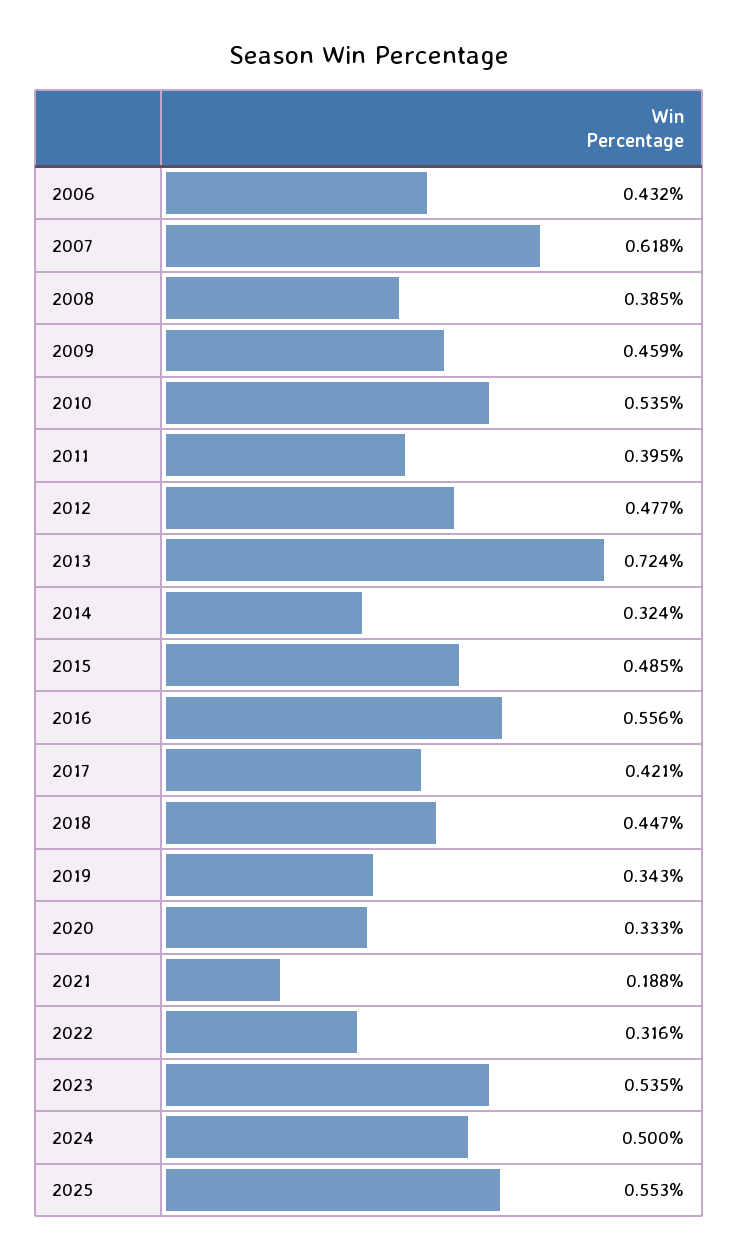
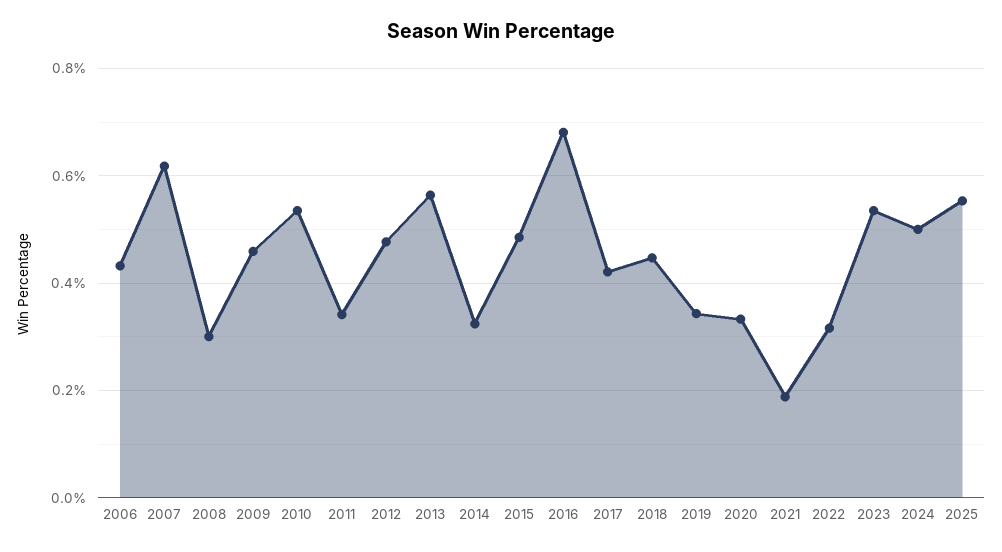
2008: 0.385 -> 0.3
2011: 0.395 -> 0.34
2013: 0.724 -> 0.56
2016: 0.556 -> 0.68

